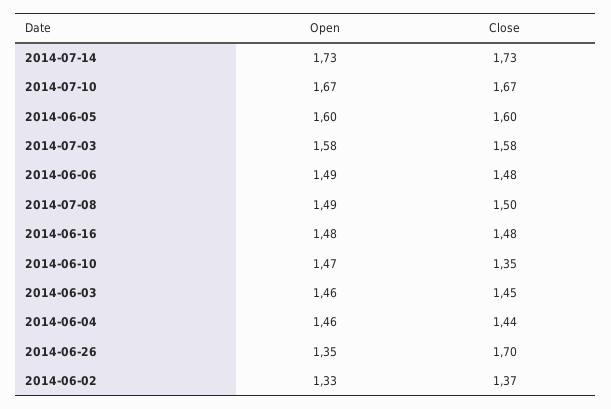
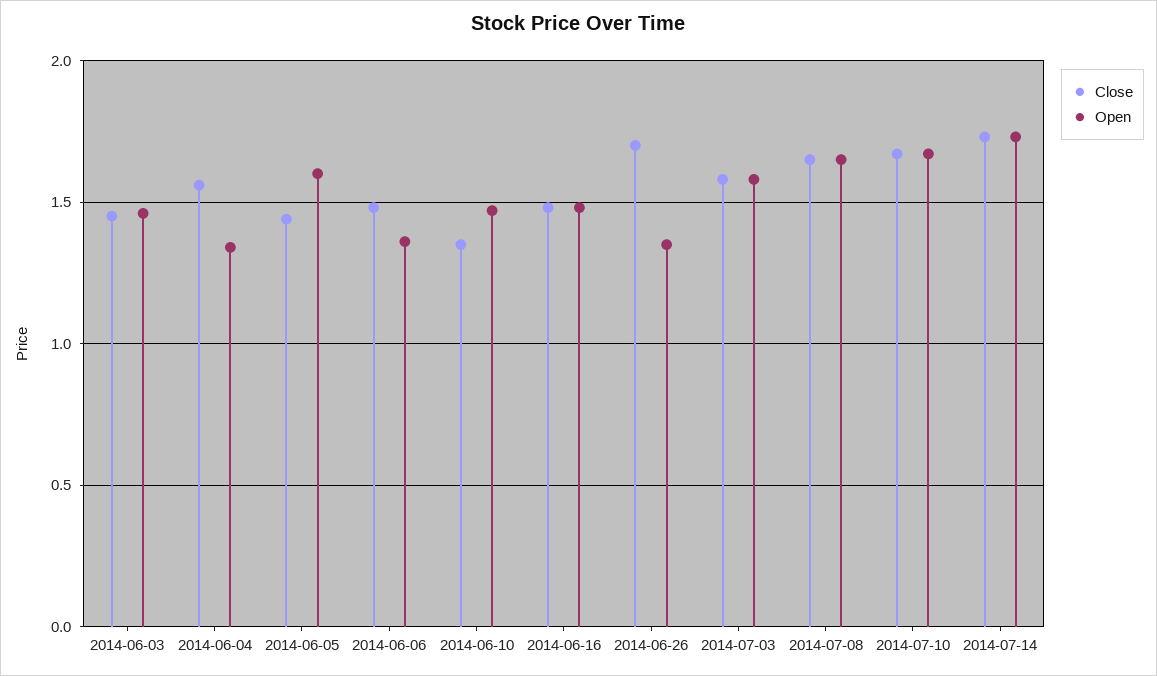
Close, 2014-06-05: 1.6 -> 1.45
Open, 2014-06-06: 1.49 -> 1.35
Open, 2014-07-08: 1.49 -> 1.65
Close, 2014-07-08: 1.5 -> 1.65
Open, 2014-06-04: 1.46 -> 1.35
Close, 2014-06-04: 1.44 -> 1.55
Open, 2014-06-02: 1.33 -> none
Close, 2014-06-02: 1.37 -> none

